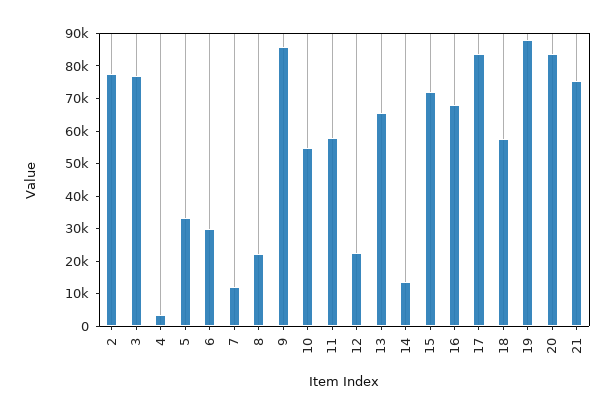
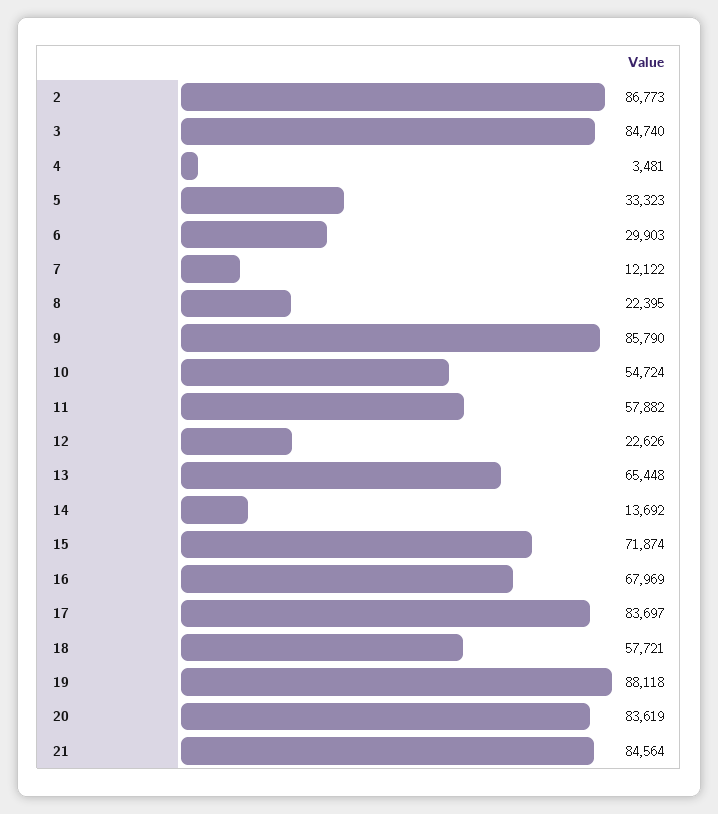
2: 77500 -> 86773
3: 77500 -> 84740
21: 75000 -> 84564

